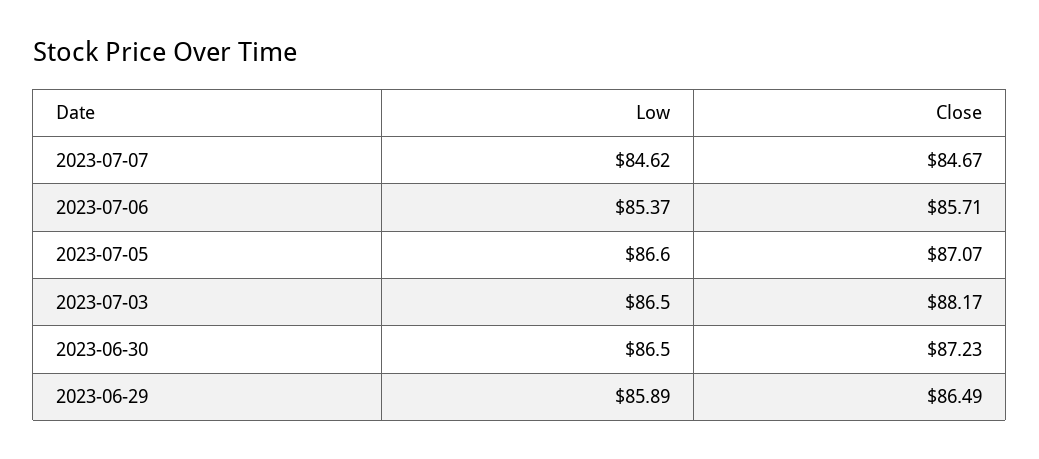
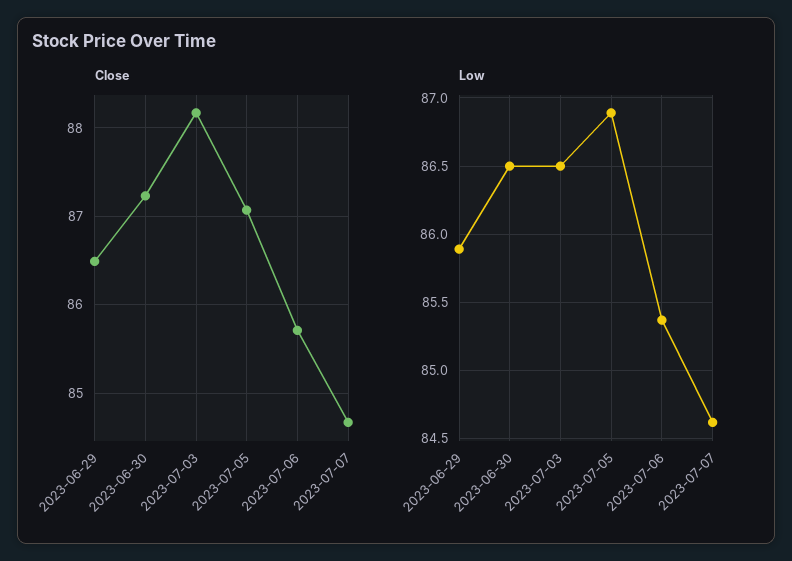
Low, 2023-07-05: 86.6 -> 86.9

